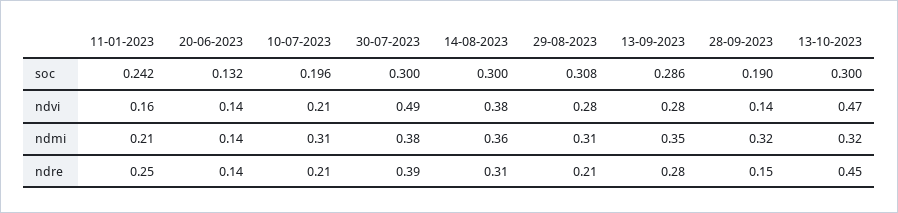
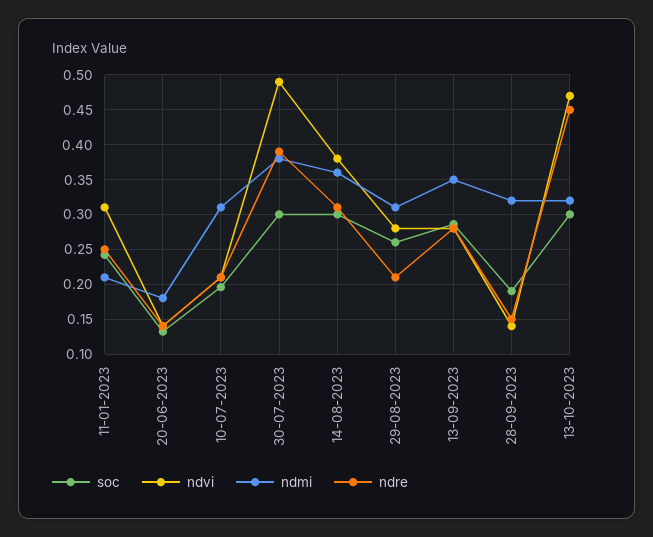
soc, 29-08-2023: 0.308 -> 0.26
ndvi, 11-01-2023: 0.16 -> 0.31
ndmi, 20-06-2023: 0.14 -> 0.18

